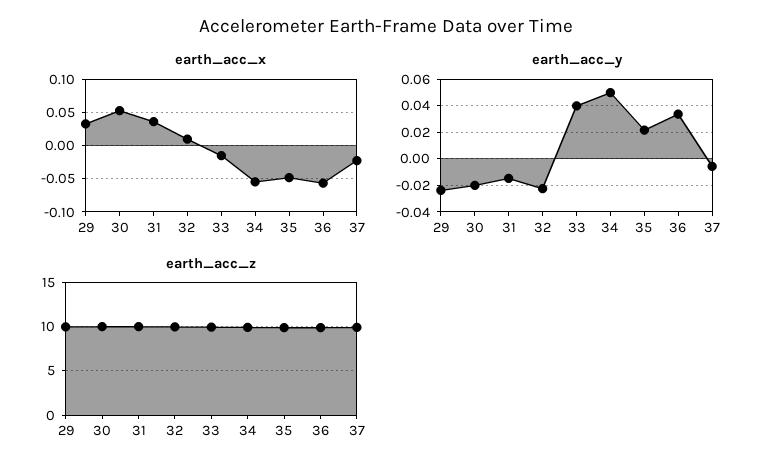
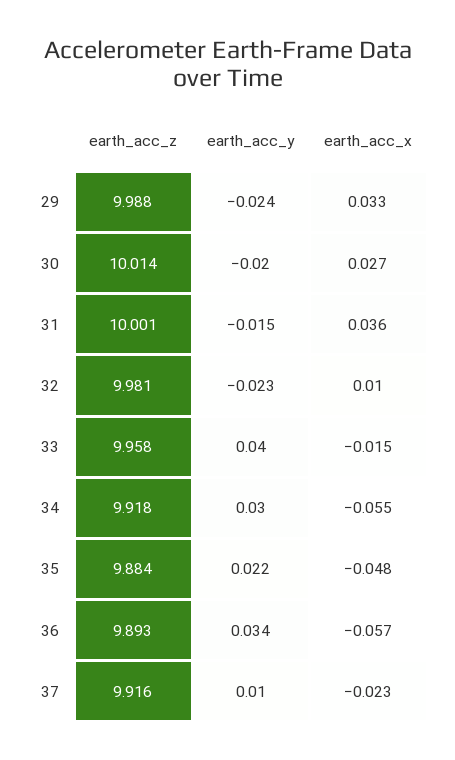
earth_acc_x, 30: 0.05 -> 0.027
earth_acc_y, 34: 0.05 -> 0.03
earth_acc_y, 37: -0.005 -> 0.01

